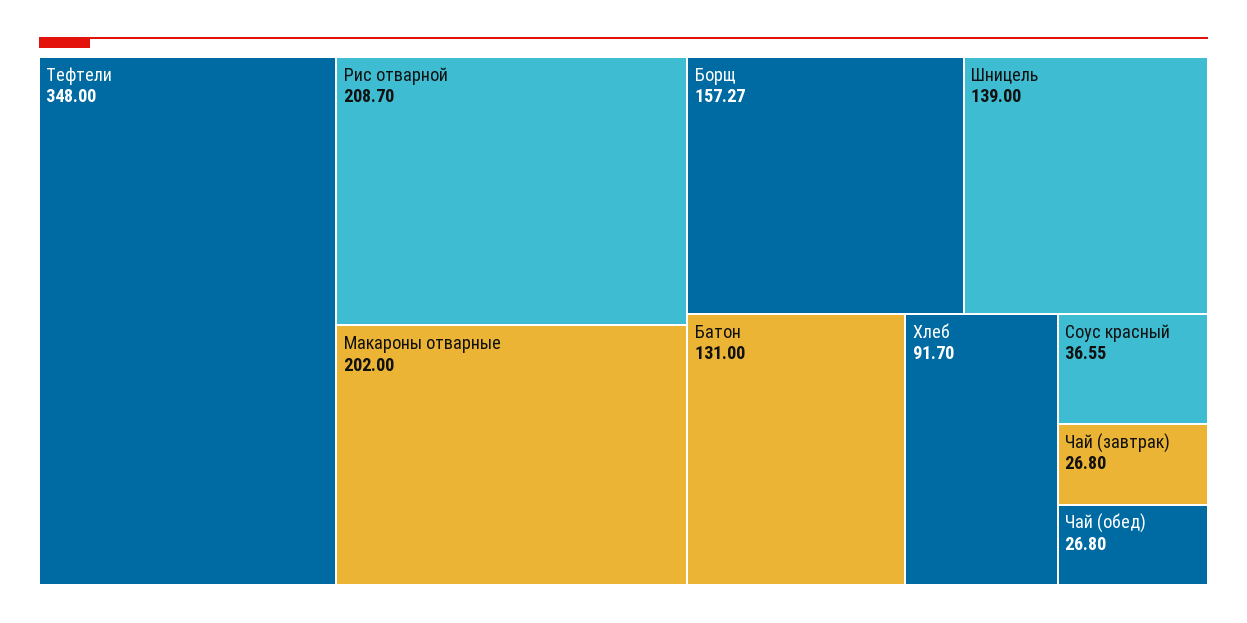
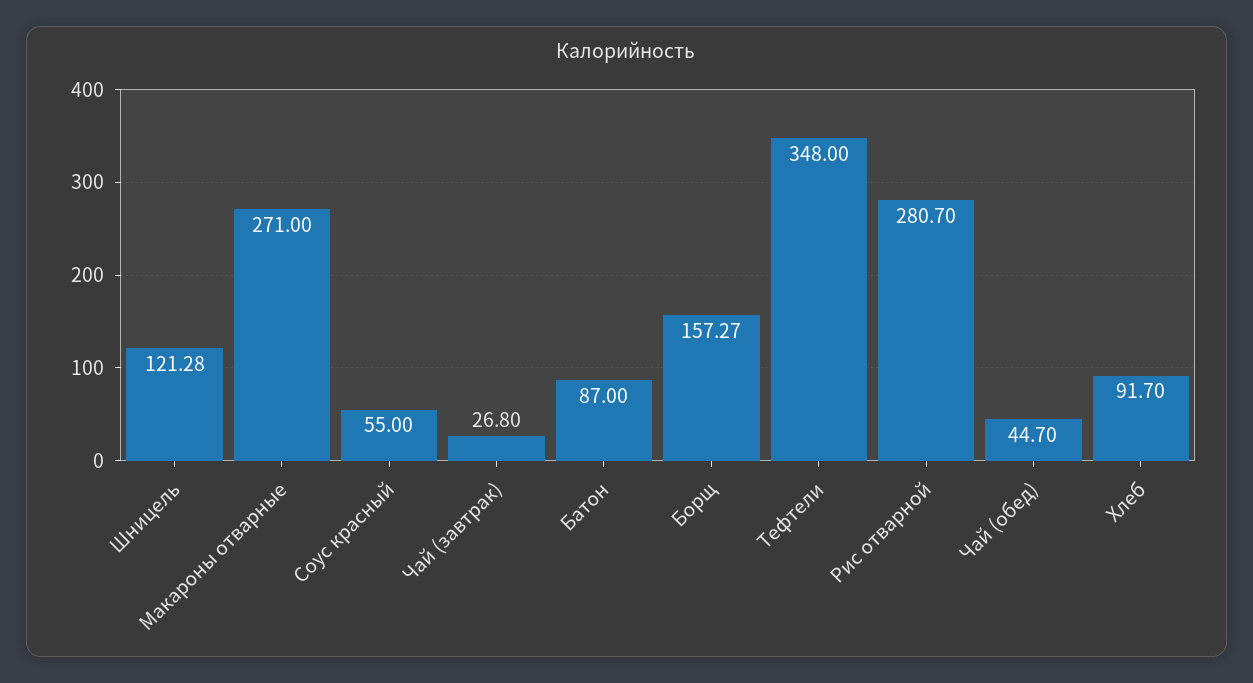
Рис отварной: 208.7 -> 280.7
Макароны отварные: 202 -> 271
Шницель: 139 -> 121.28
Батон: 131 -> 87
Соус красный: 36.55 -> 55
Чай (обед): 26.8 -> 44.7

